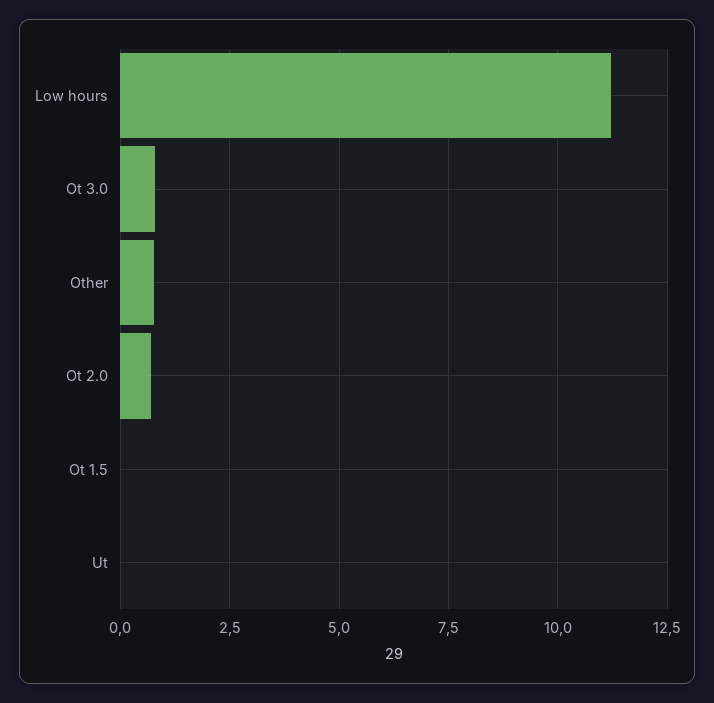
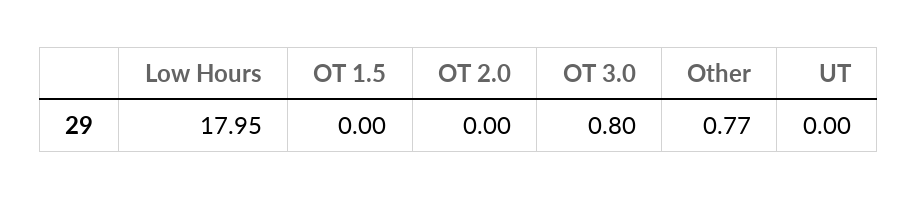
Low hours: 11.25 -> 17.95
Ot 2.0: 0.75 -> 0

